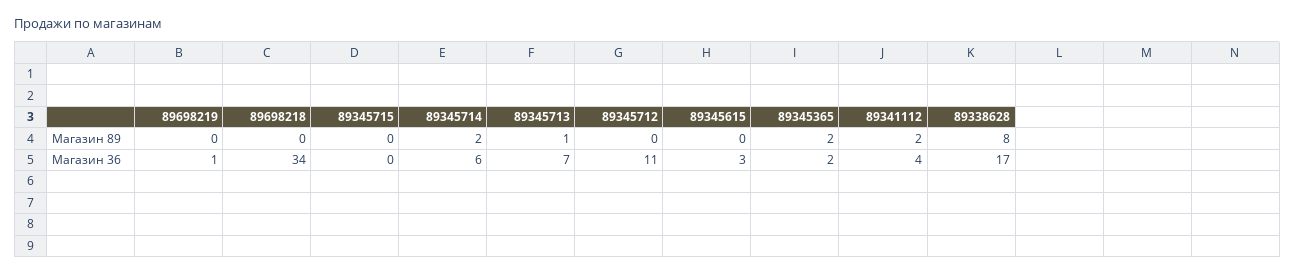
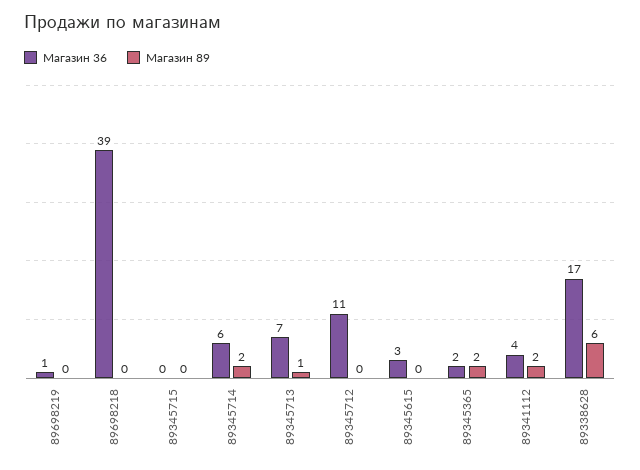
Магазин 89, 89338628: 8 -> 6
Магазин 36, 89698218: 34 -> 39

